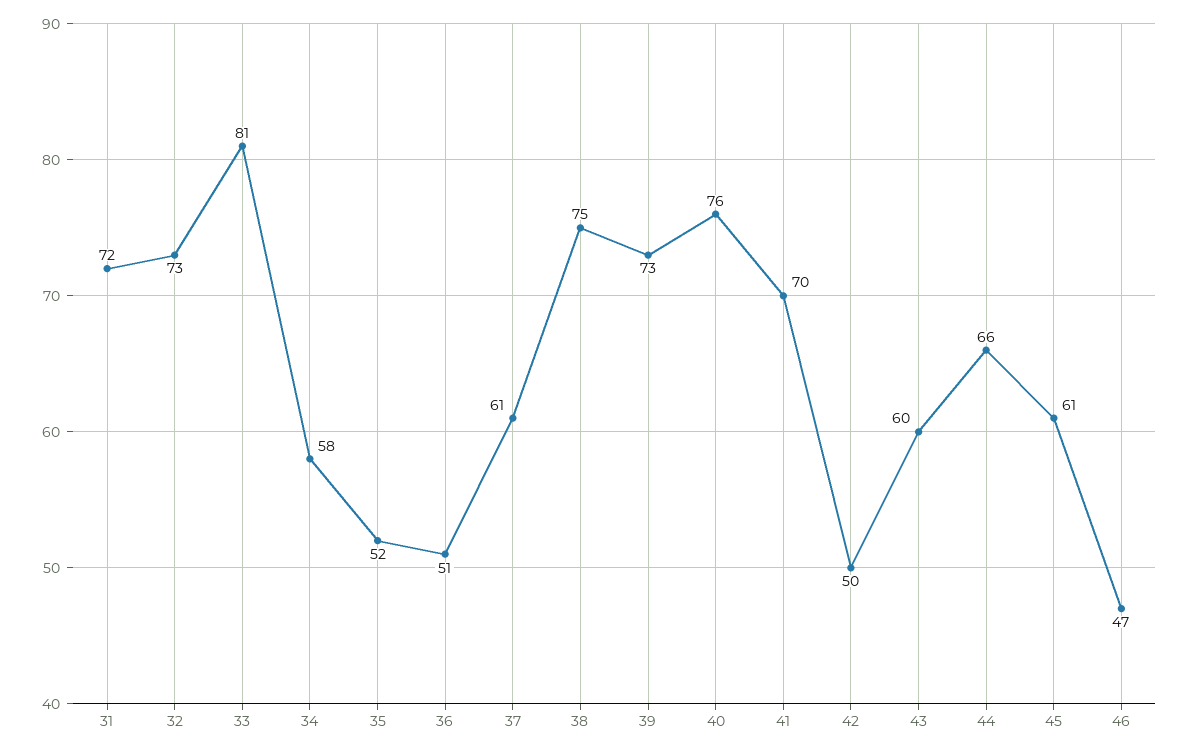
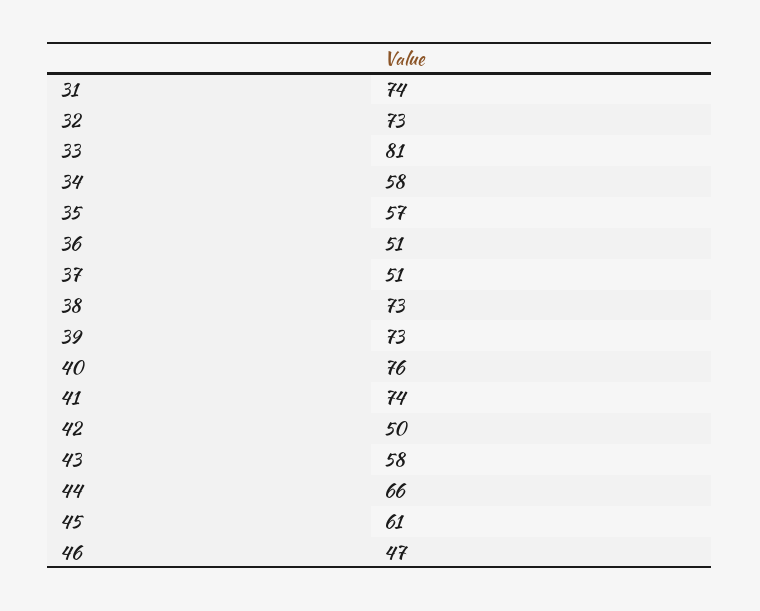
31: 72 -> 74
35: 52 -> 57
37: 61 -> 51
38: 75 -> 73
41: 70 -> 74
43: 60 -> 58

